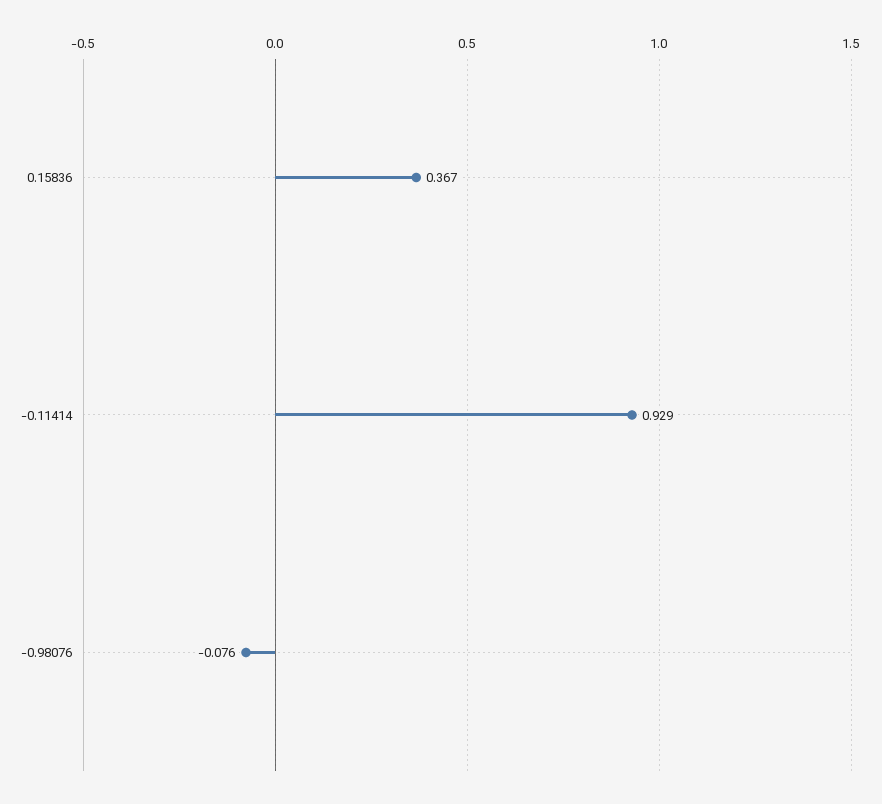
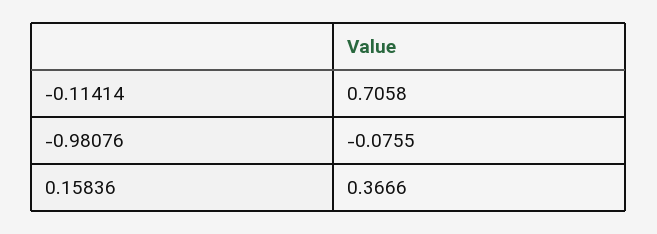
-0.11414: 0.929 -> 0.7058

